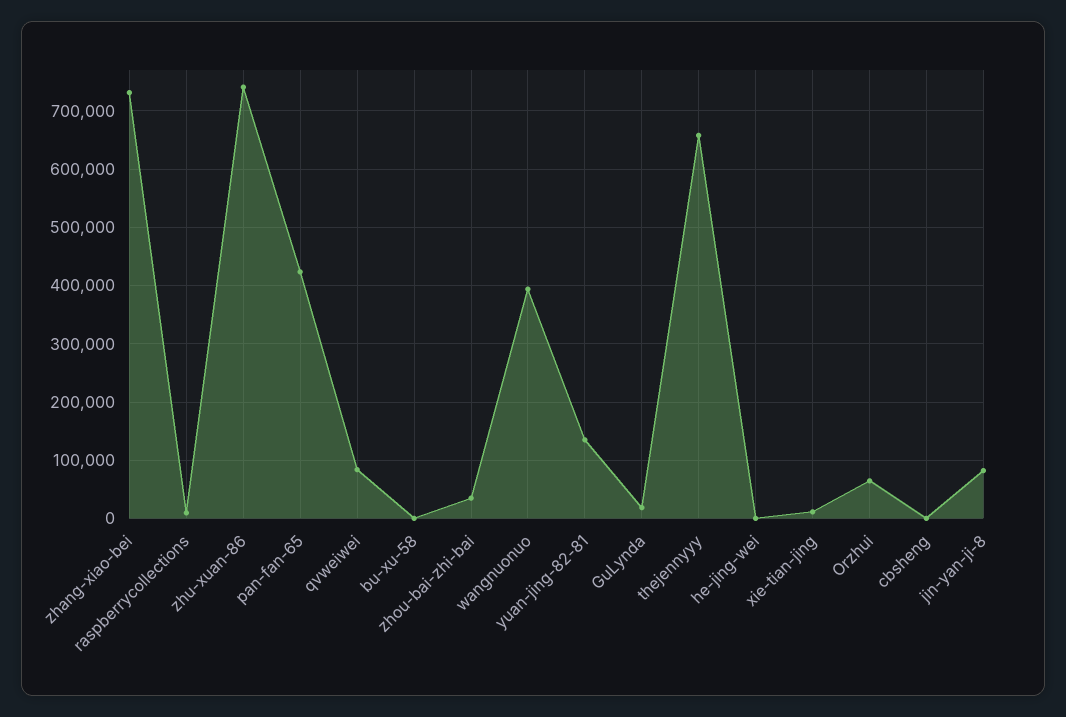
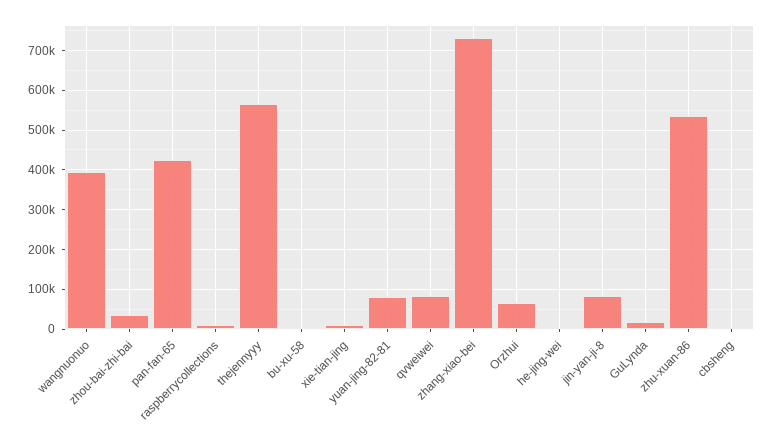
zhu-xuan-86: 740000 -> 540000
yuan-jing-82-81: 140000 -> 80000
thejennyyy: 660000 -> 560000

